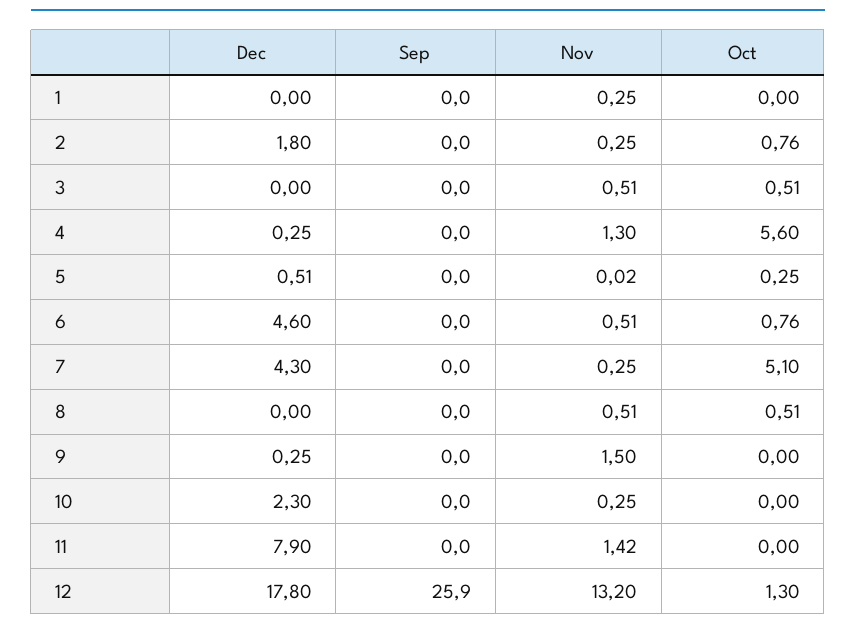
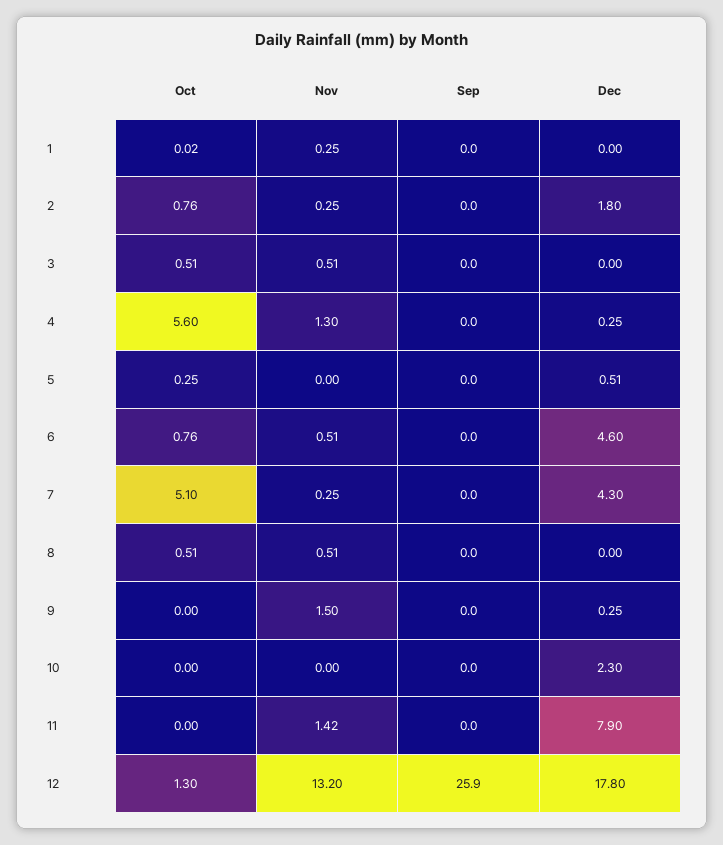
Oct, 1: 0 -> 0.02
Nov, 5: 0.02 -> 0
Nov, 10: 0.25 -> 0

